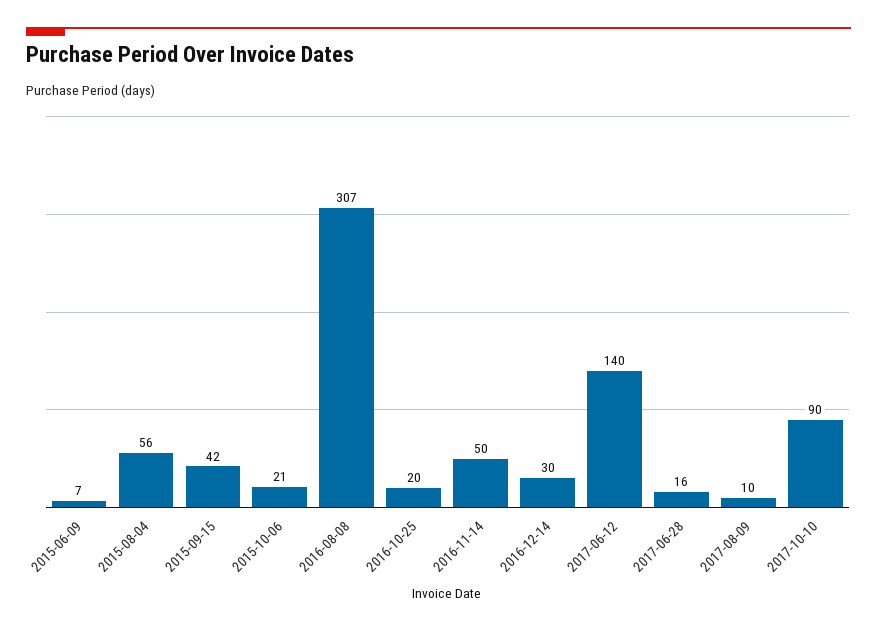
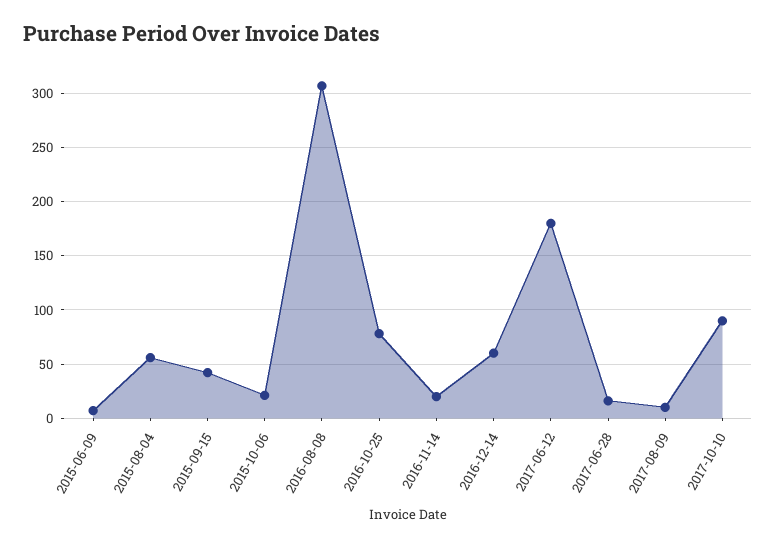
2016-10-25: 20 -> 80
2016-11-14: 50 -> 20
2016-12-14: 30 -> 60
2017-06-12: 140 -> 180

